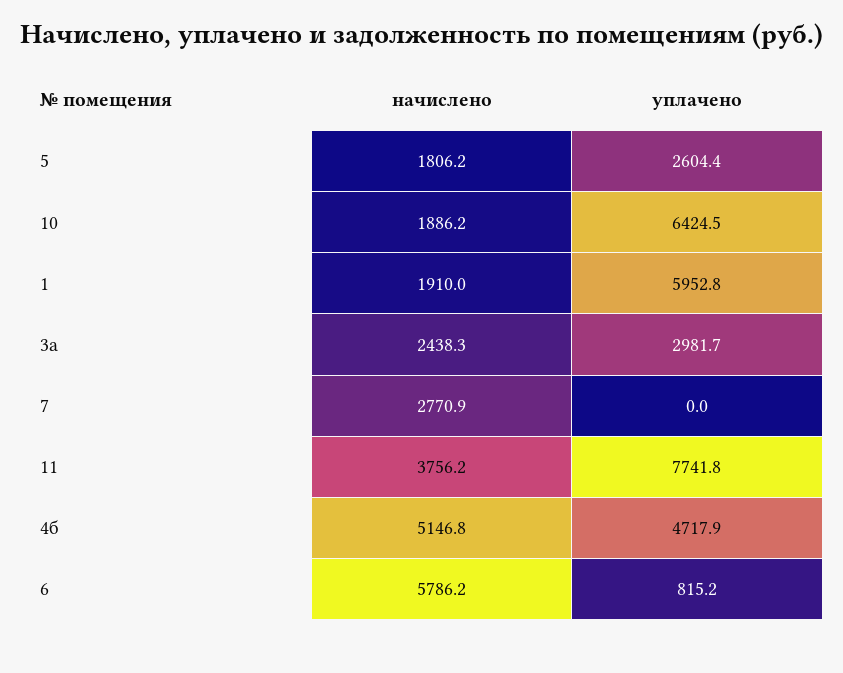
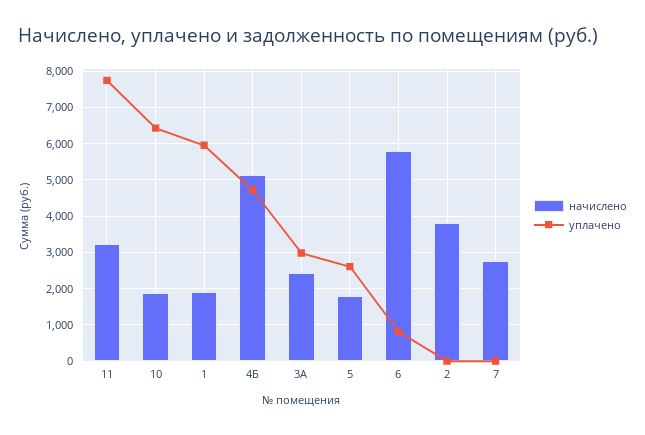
начислено, 11: 3756.2 -> 3200
начислено, 2: none -> 3800
уплачено, 2: none -> 0

